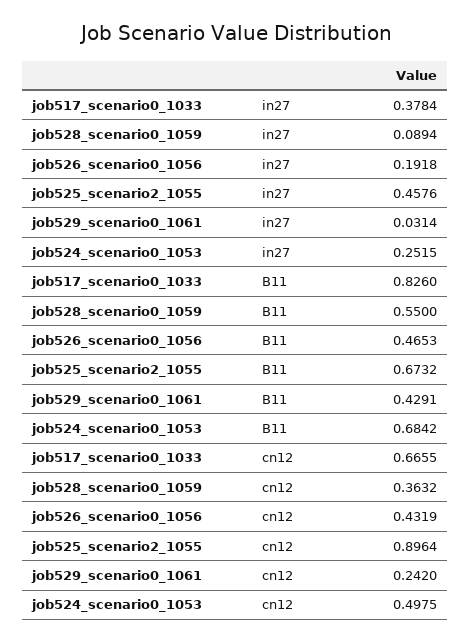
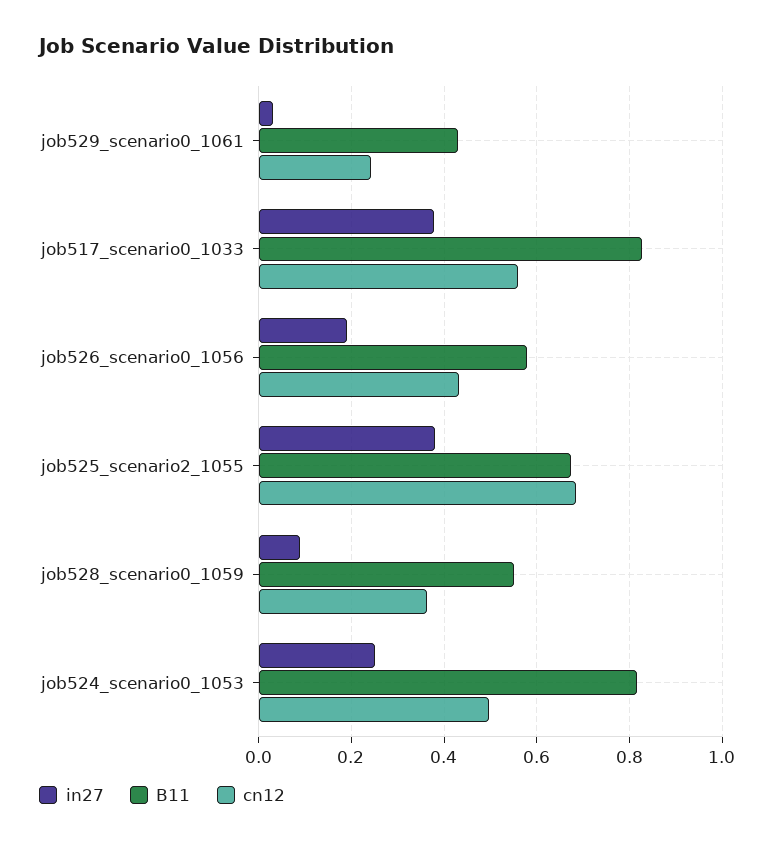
in27, job525_scenario2_1055: 0.4576 -> 0.38
B11, job526_scenario0_1056: 0.4653 -> 0.58
B11, job524_scenario0_1053: 0.6842 -> 0.82
cn12, job517_scenario0_1033: 0.6655 -> 0.56
cn12, job525_scenario2_1055: 0.8964 -> 0.68

